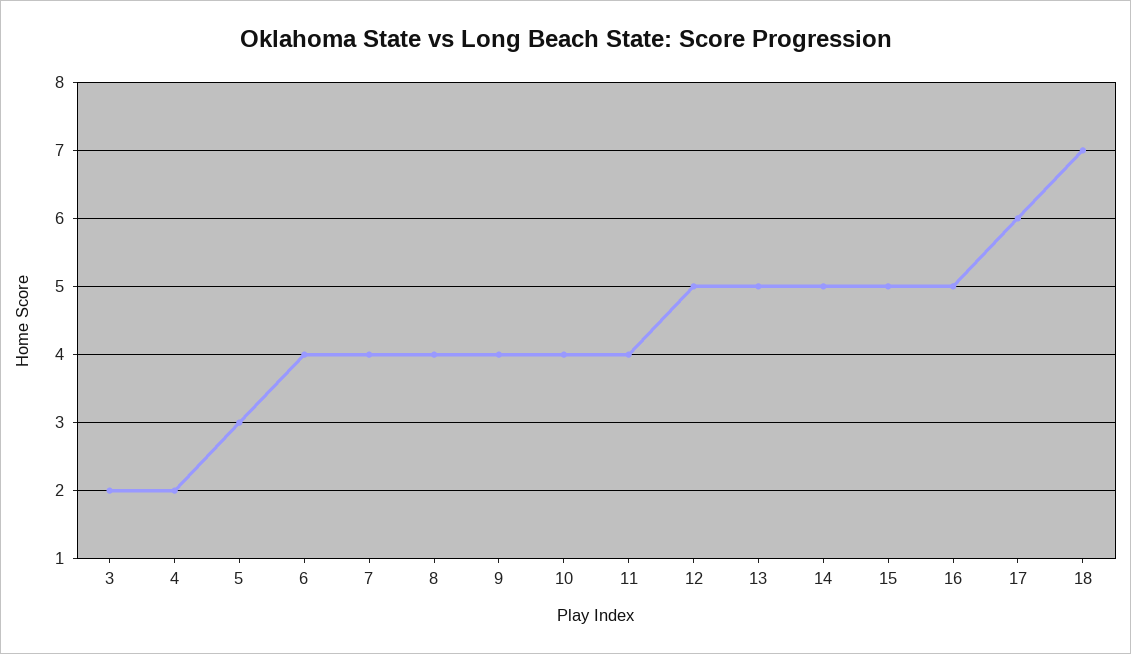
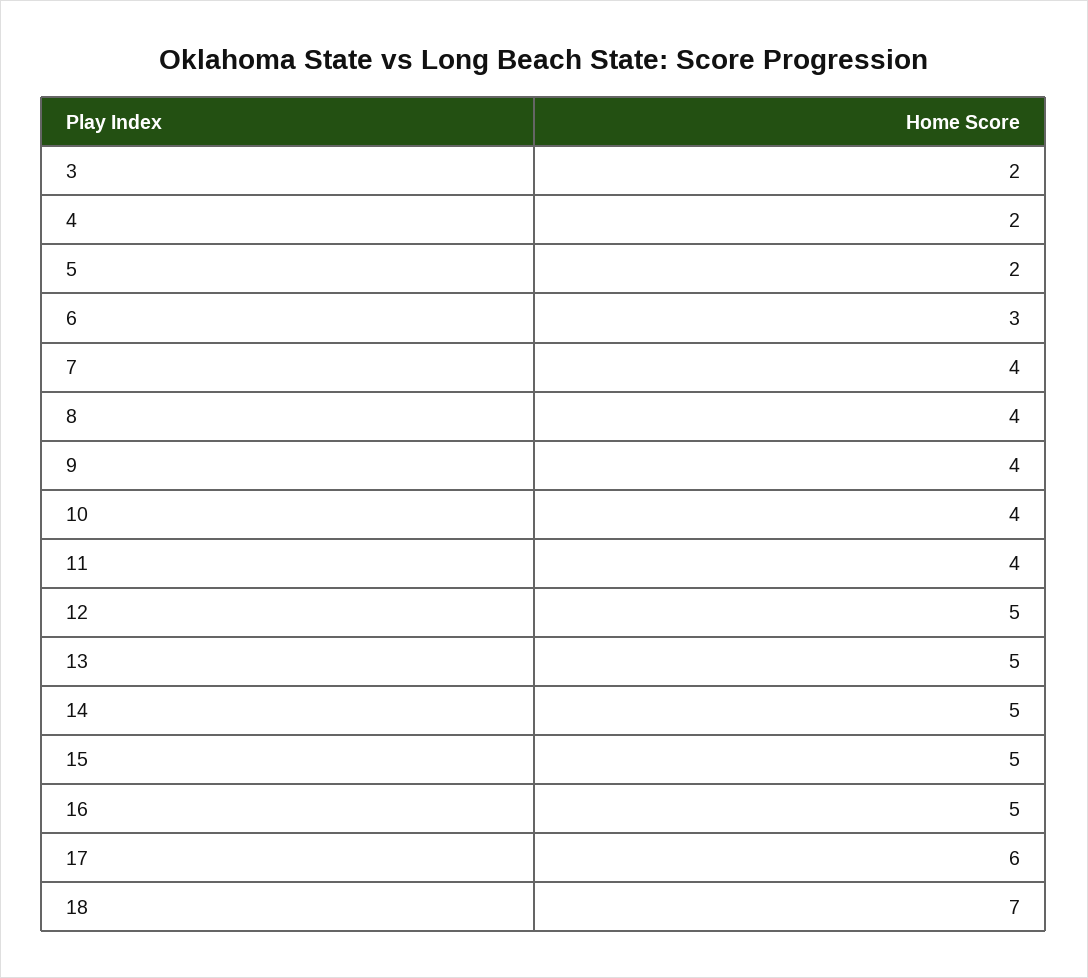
5: 3 -> 2
6: 4 -> 3

